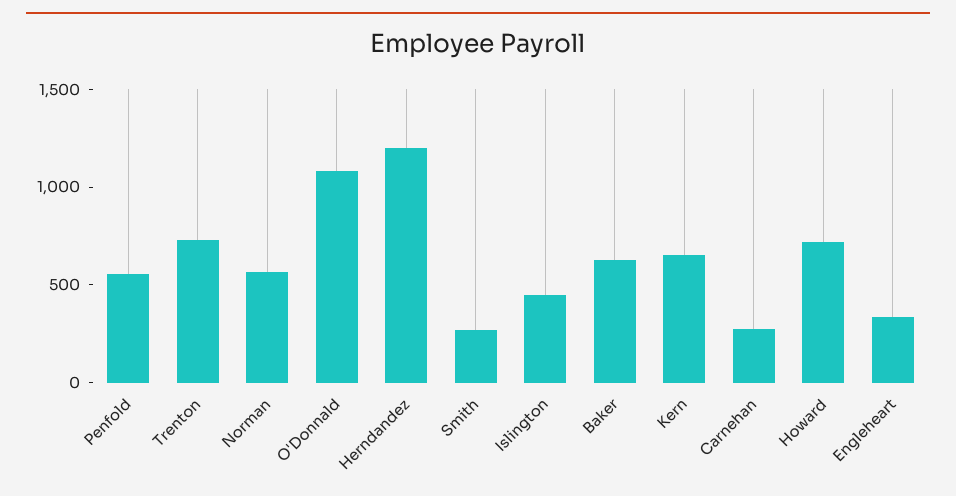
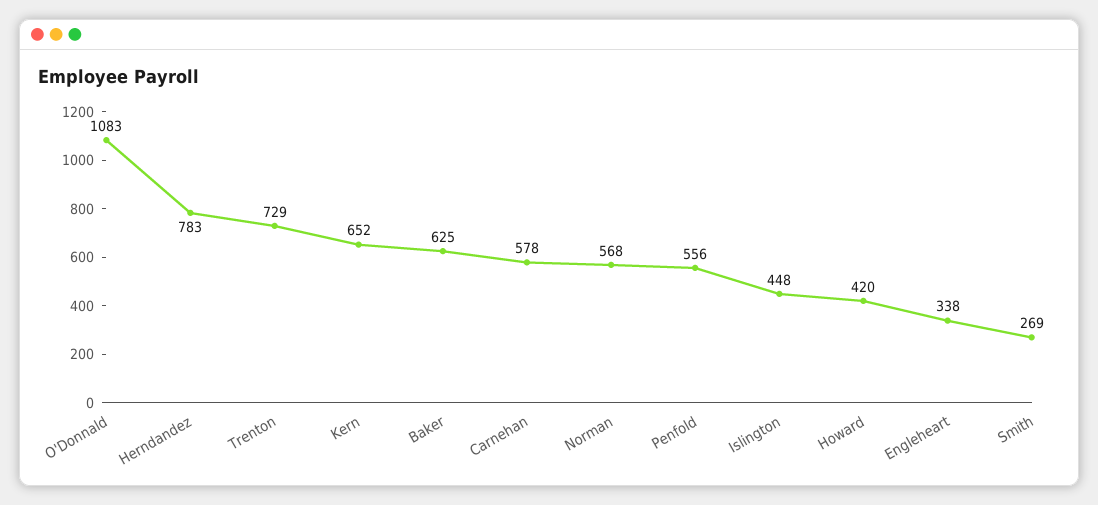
Herndandez: 1200 -> 783
Carnehan: 300 -> 578
Howard: 700 -> 420

